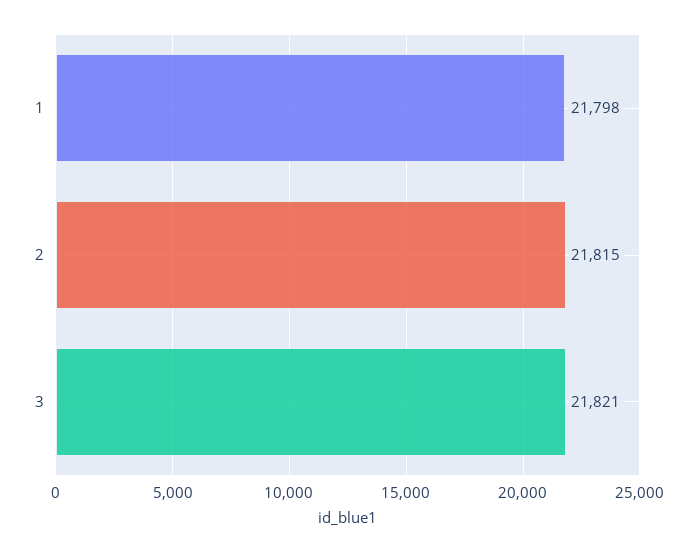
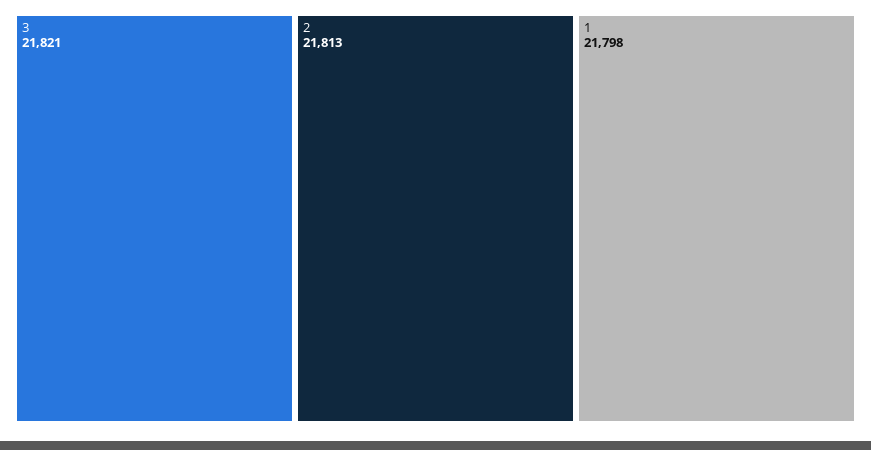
2: 21815 -> 21813

